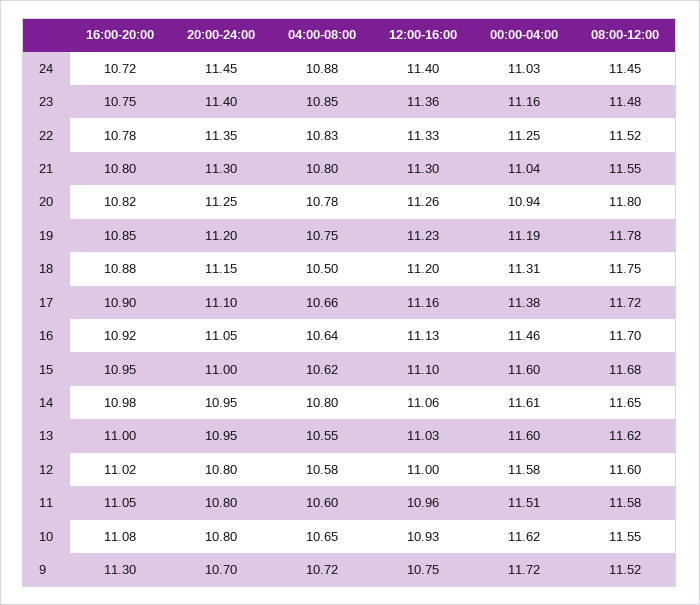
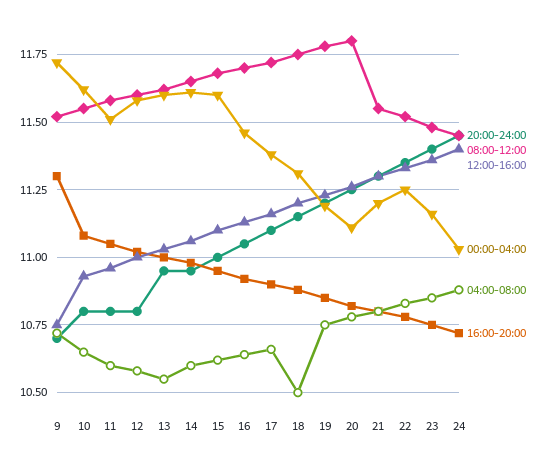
00:00-04:00, 21: 11.04 -> 11.2
00:00-04:00, 20: 10.94 -> 11.1
04:00-08:00, 14: 10.8 -> 10.6

